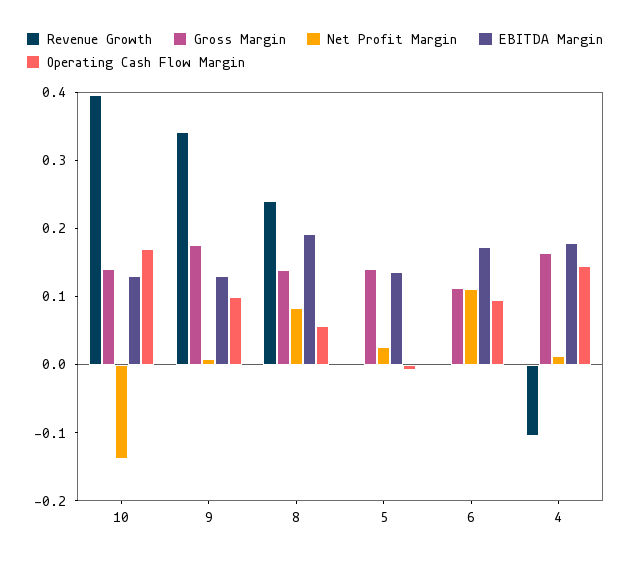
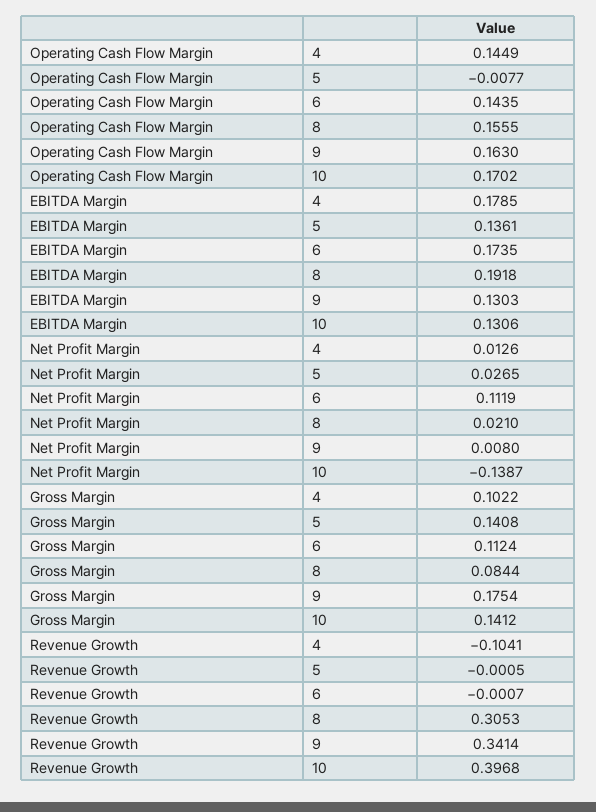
Operating Cash Flow Margin, 9: 0.1 -> 0.163
Revenue Growth, 8: 0.24 -> 0.3053
Gross Margin, 8: 0.14 -> 0.0844
Net Profit Margin, 8: 0.08 -> 0.021
Operating Cash Flow Margin, 8: 0.06 -> 0.1555
Operating Cash Flow Margin, 6: 0.1 -> 0.1435
Gross Margin, 4: 0.16 -> 0.1022

